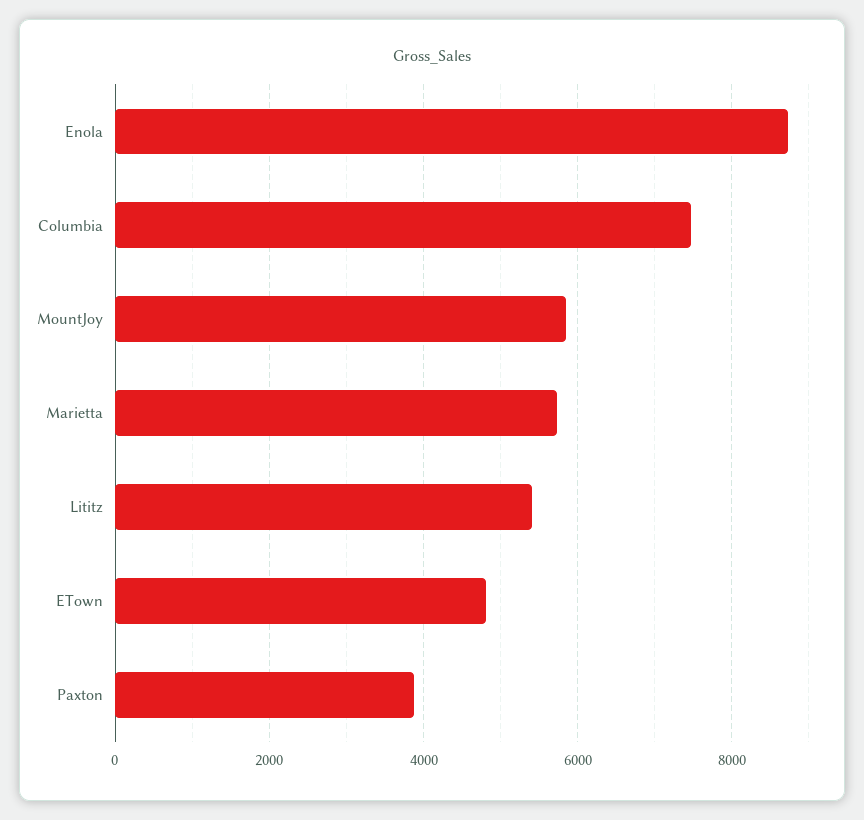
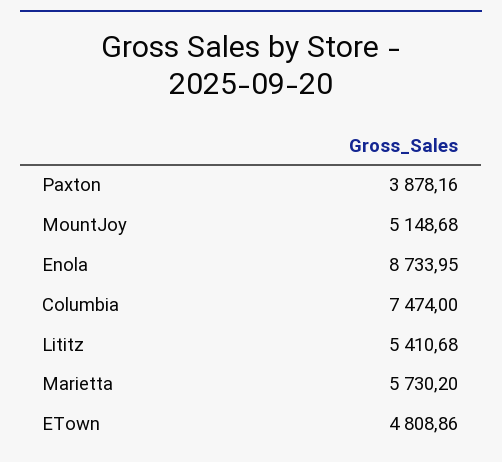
MountJoy: 5800 -> 5148.68

